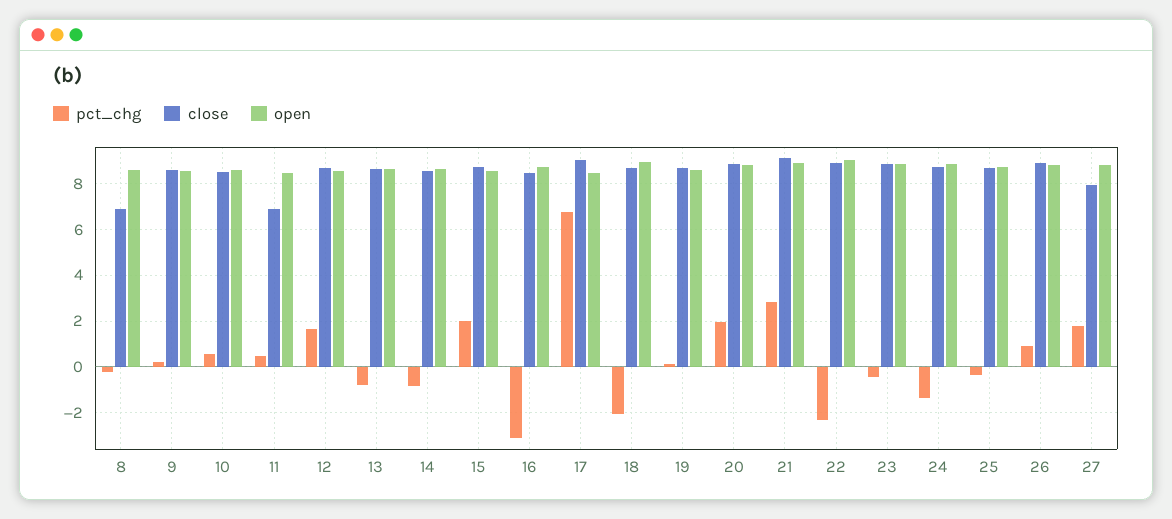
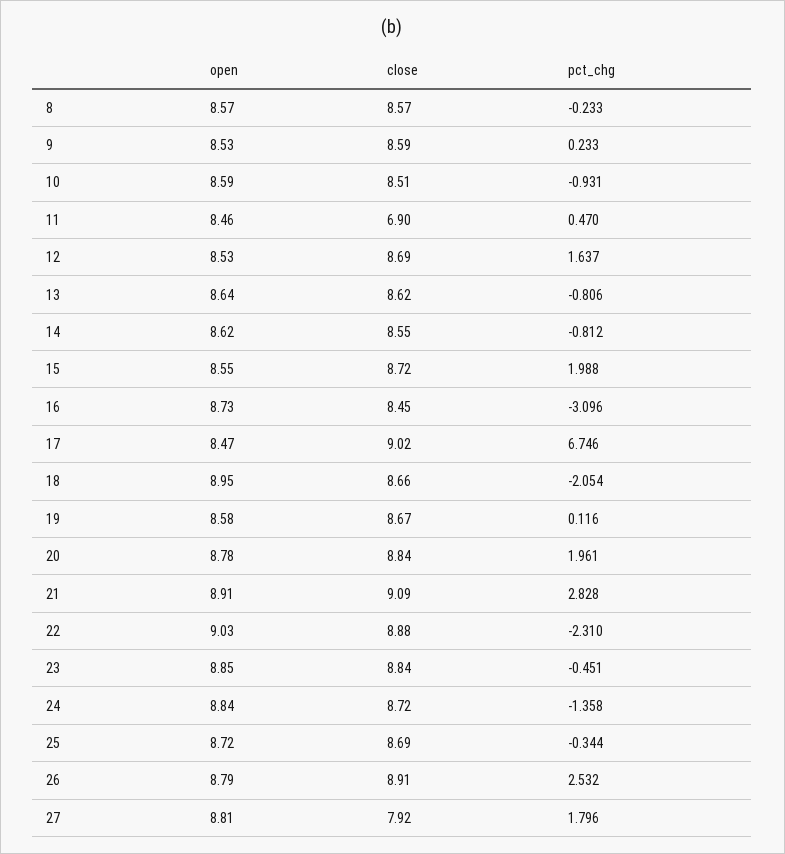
close, 8: 7 -> 8.57
pct_chg, 10: 0.5 -> -0.931
pct_chg, 26: 1 -> 2.532

